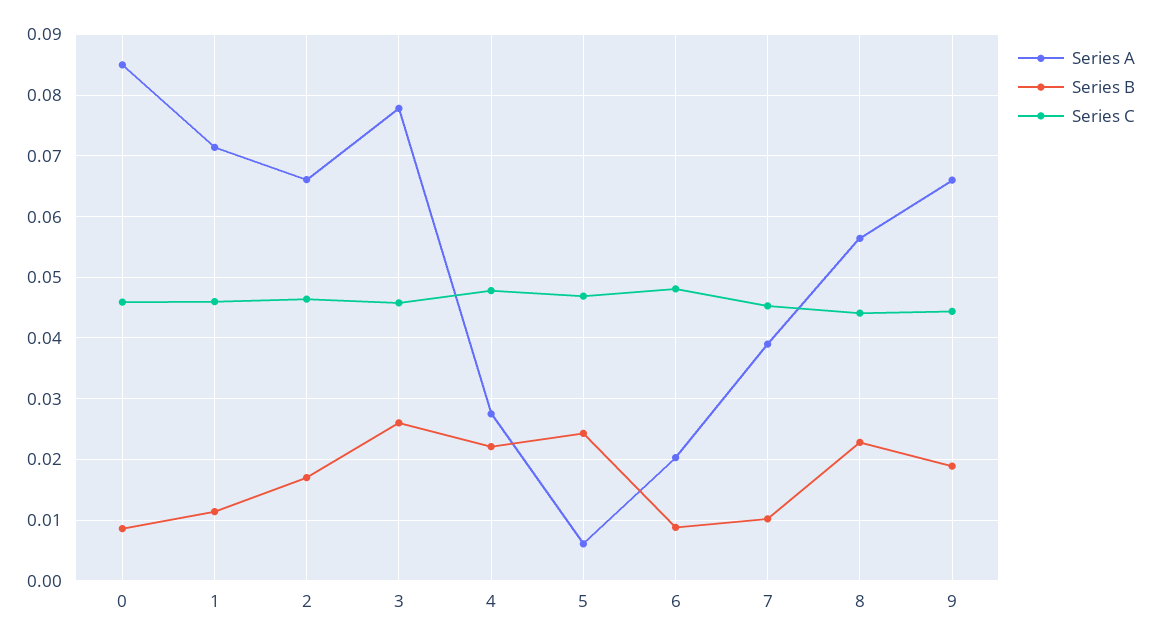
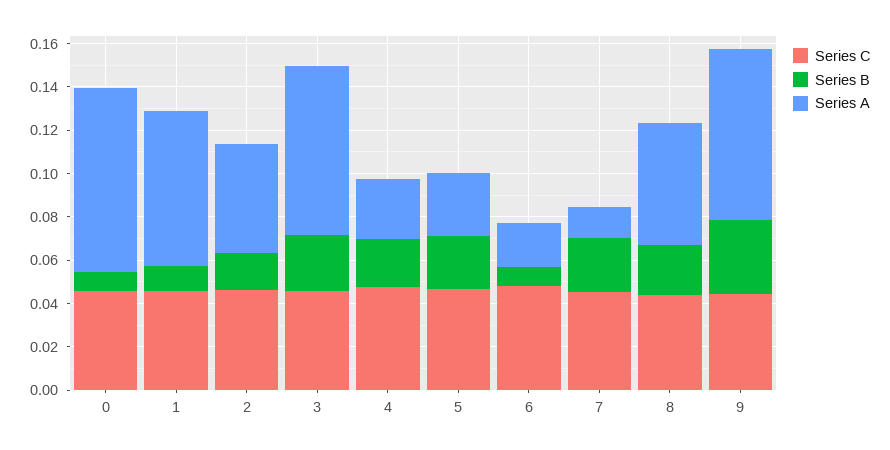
Series A, 2: 0.066 -> 0.05
Series A, 5: 0.006 -> 0.03
Series A, 7: 0.039 -> 0.015
Series B, 7: 0.01 -> 0.025
Series A, 9: 0.066 -> 0.08
Series B, 9: 0.019 -> 0.035

